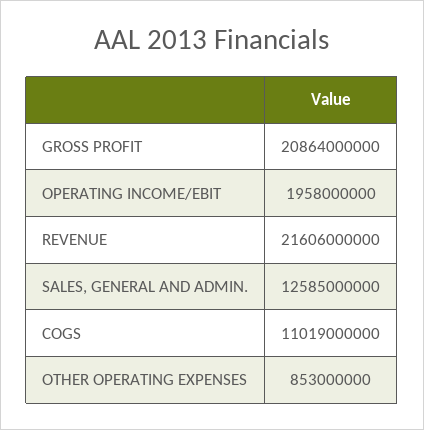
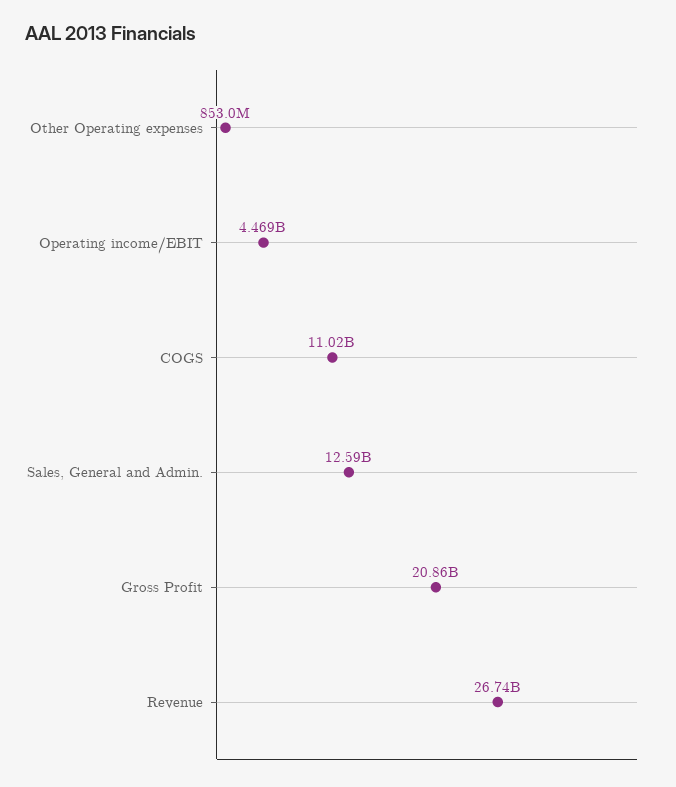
OPERATING INCOME/EBIT: 1958000000 -> 4469000000
REVENUE: 21606000000 -> 26740000000

